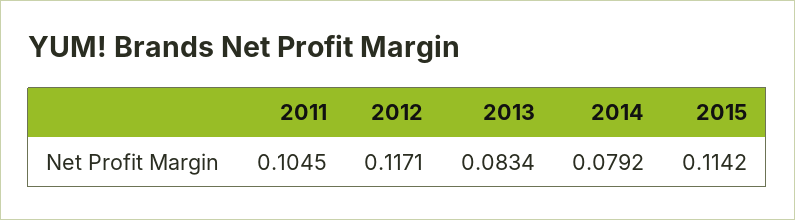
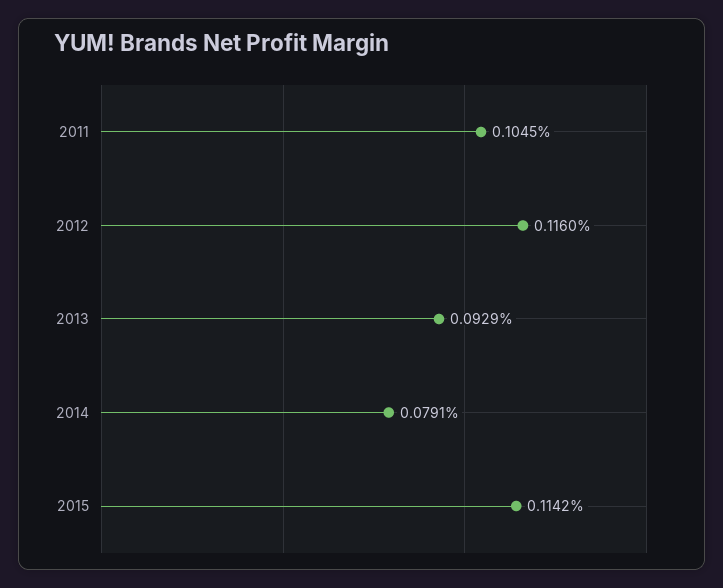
2012: 0.1171 -> 0.116
2013: 0.0834 -> 0.0929
2014: 0.0792 -> 0.0791

